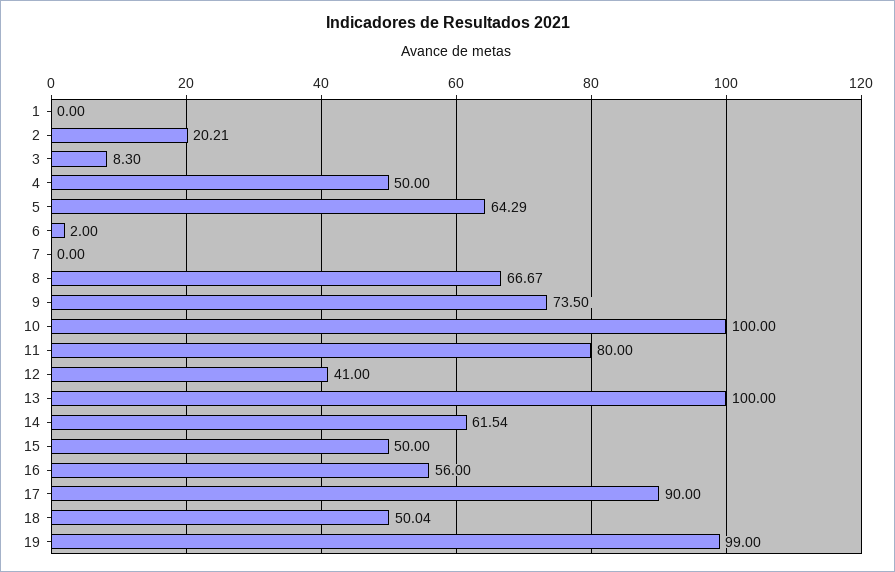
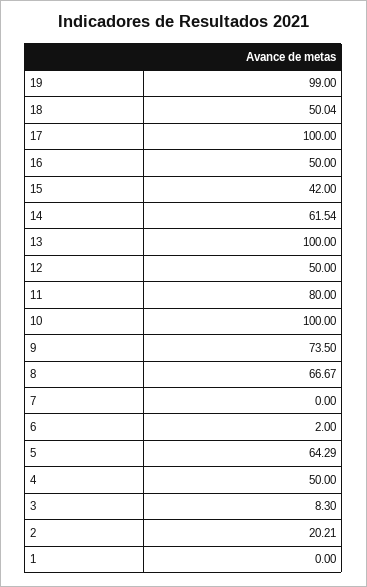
12: 41 -> 50
15: 50 -> 42
16: 56 -> 50
17: 90 -> 100

